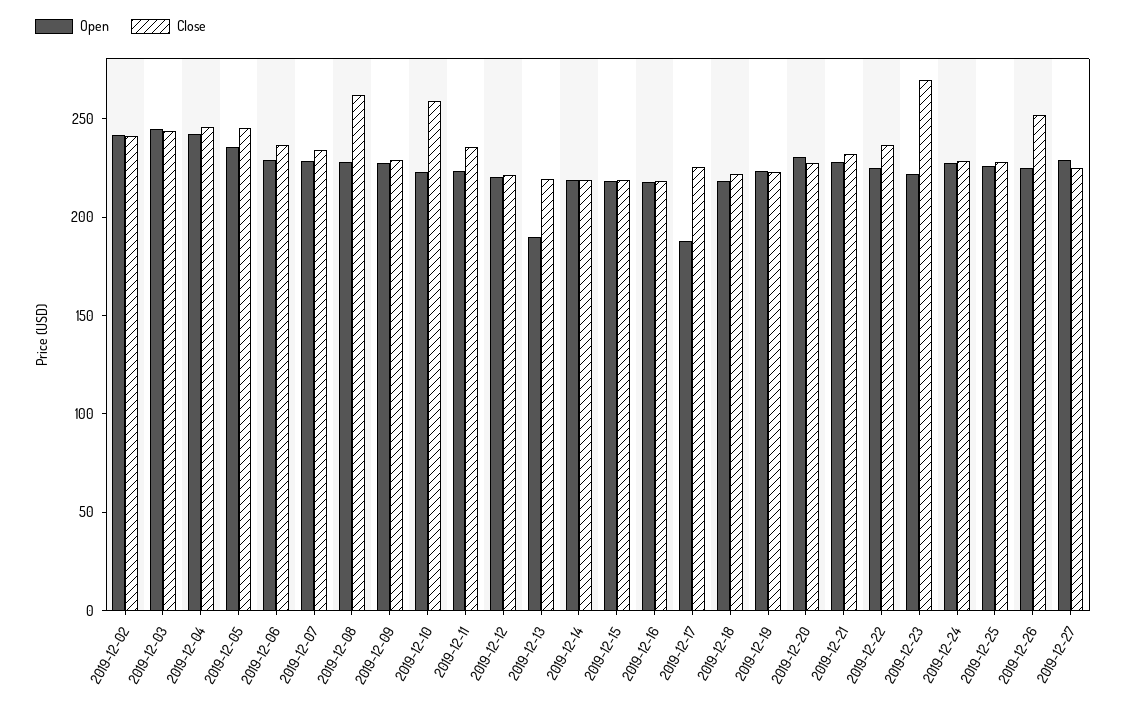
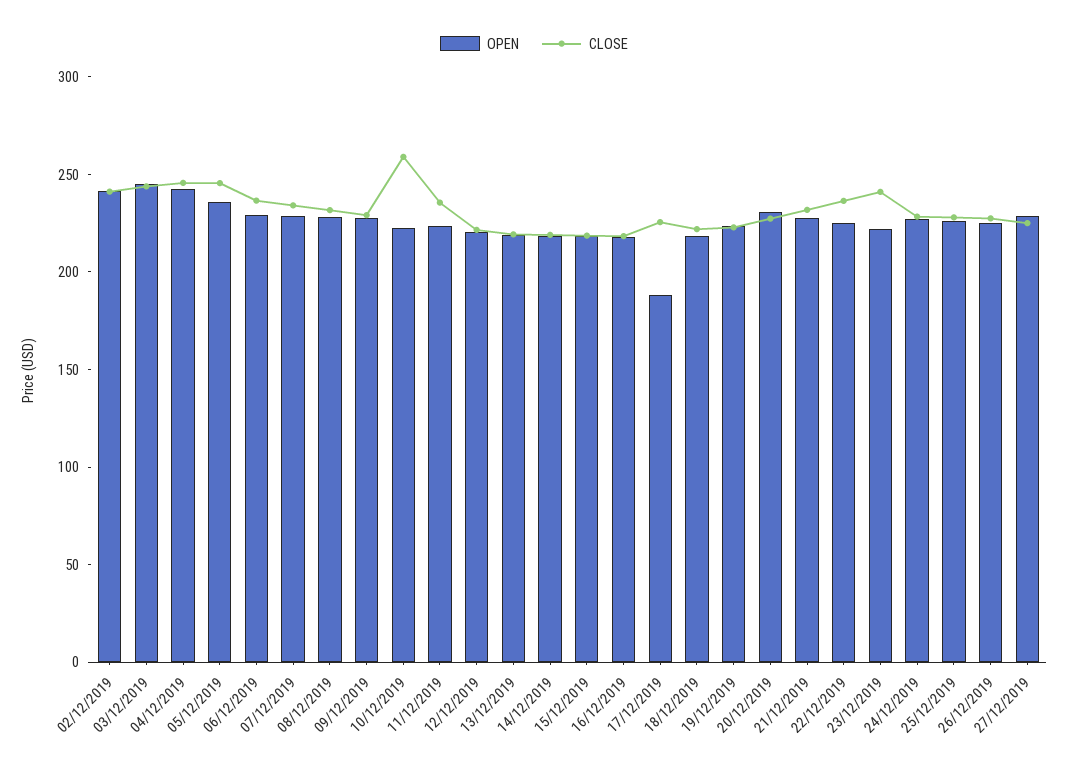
Close, 2019-12-08: 260 -> 230
Open, 2019-12-13: 190 -> 220
Close, 2019-12-23: 270 -> 240
Close, 2019-12-26: 250 -> 230

